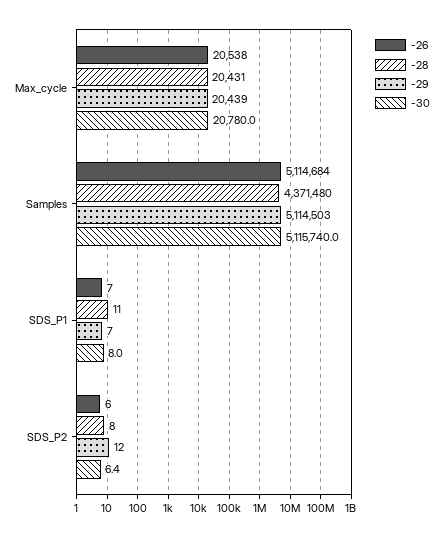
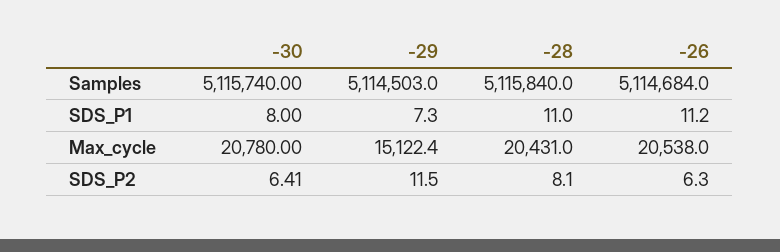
-29, Max_cycle: 20439 -> 15122.4
-28, Samples: 4371480 -> 5115840
-26, SDS_P1: 7 -> 11.2

